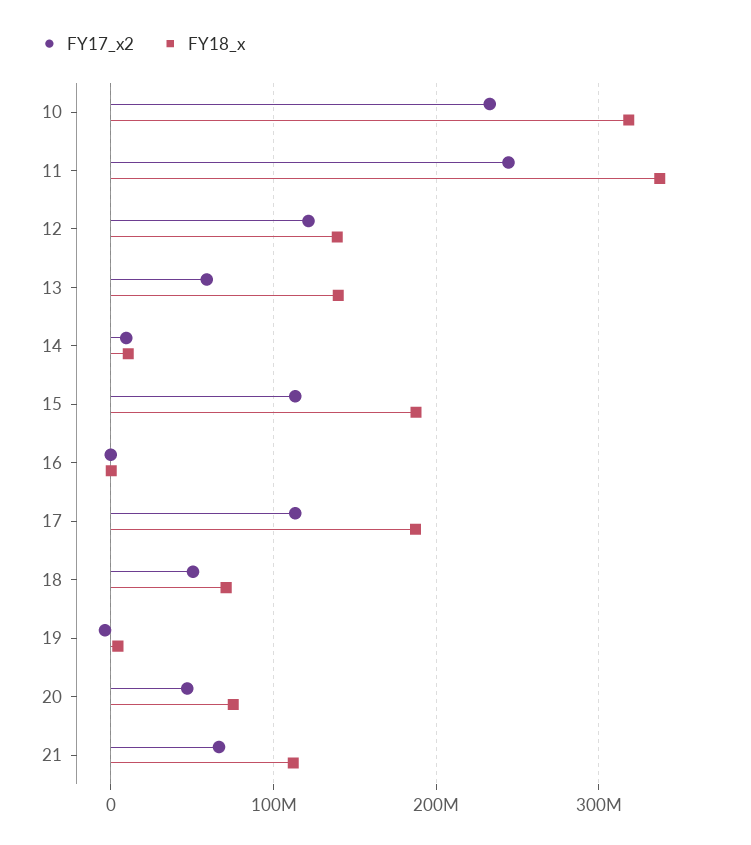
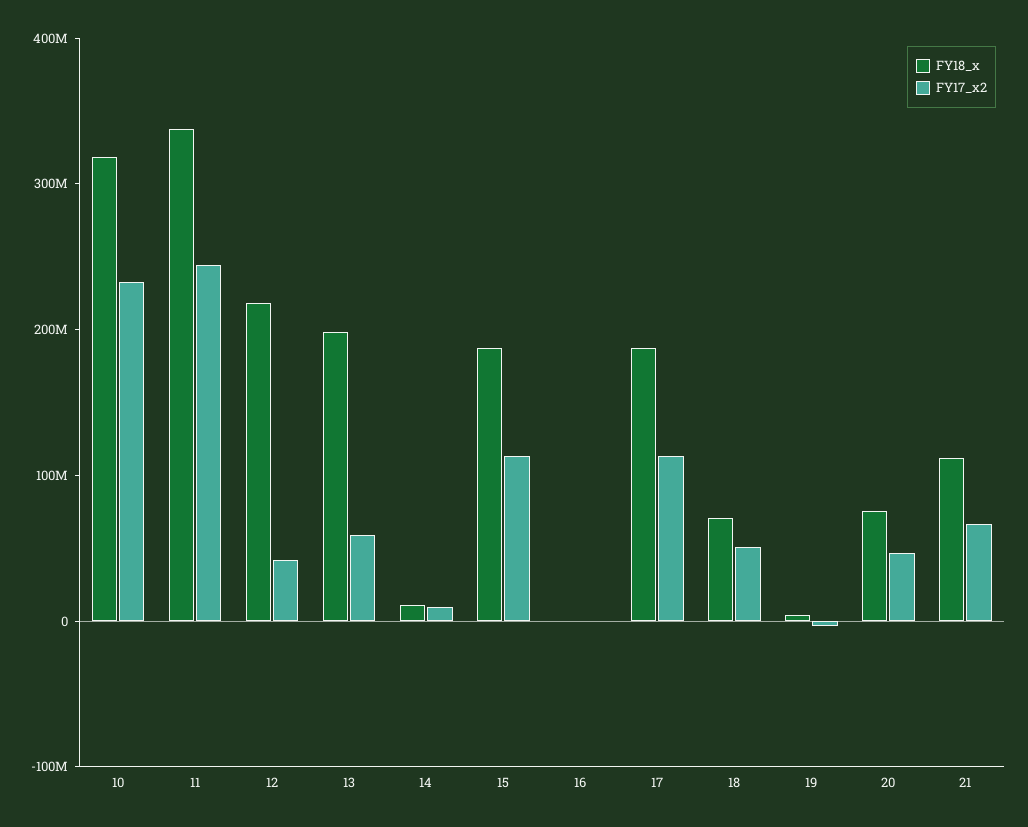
FY17_x2, 12: 120000000 -> 40000000
FY18_x, 12: 140000000 -> 220000000
FY18_x, 13: 140000000 -> 200000000

